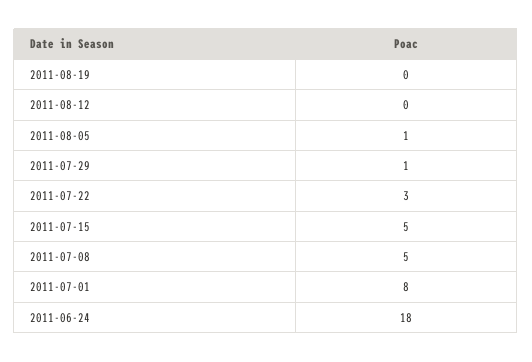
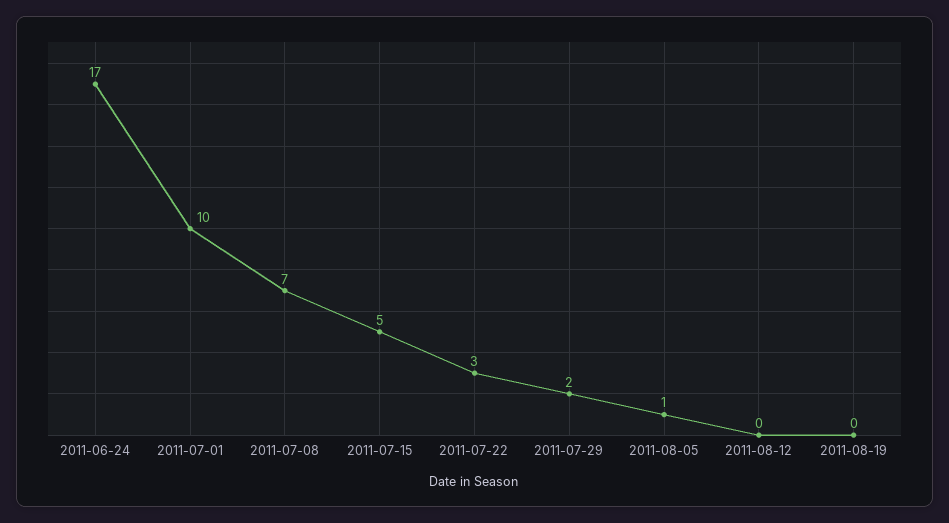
2011-07-29: 1 -> 2
2011-07-08: 5 -> 7
2011-07-01: 8 -> 10
2011-06-24: 18 -> 17

